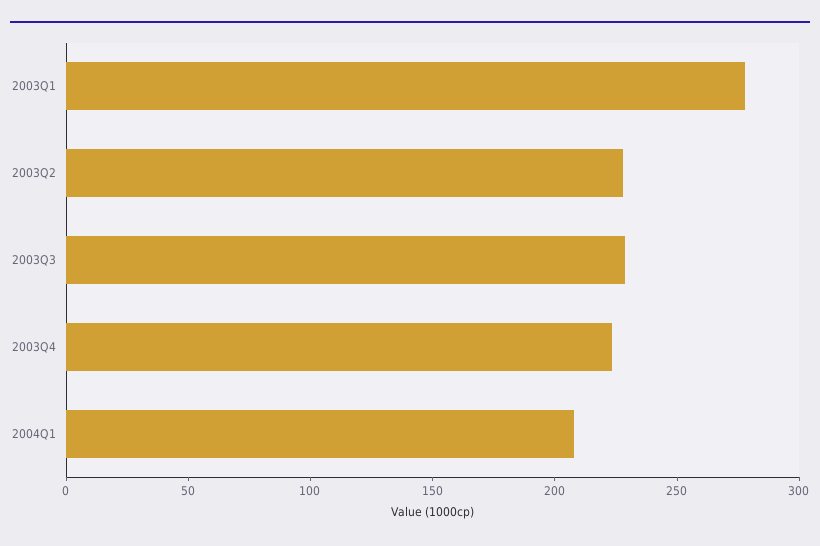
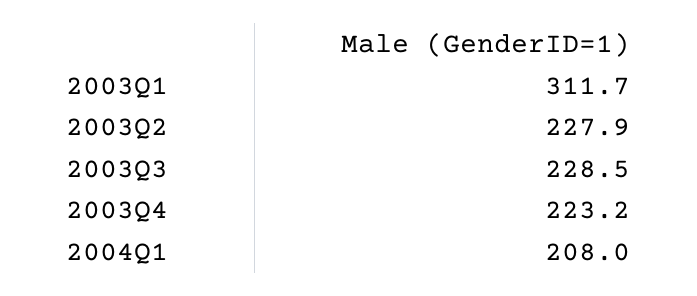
2003Q1: 280 -> 311.7

